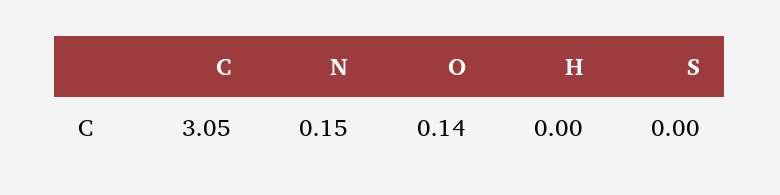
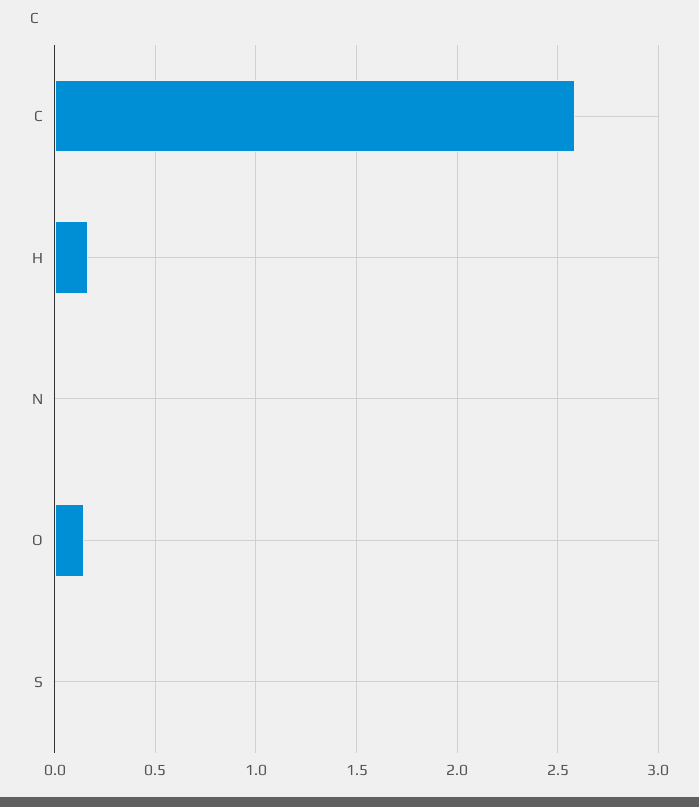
C: 3.05 -> 2.6
N: 0.15 -> 0
H: 0 -> 0.15

